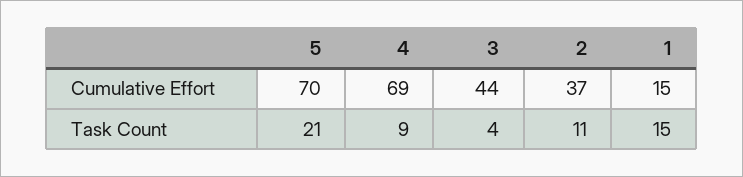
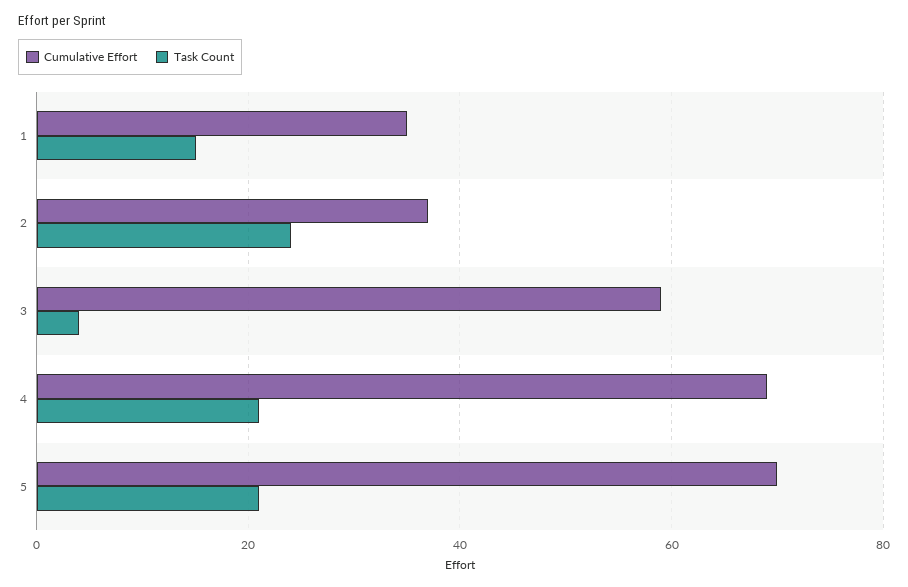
Cumulative Effort, 3: 44 -> 60
Cumulative Effort, 1: 15 -> 35
Task Count, 4: 9 -> 20
Task Count, 2: 11 -> 25

